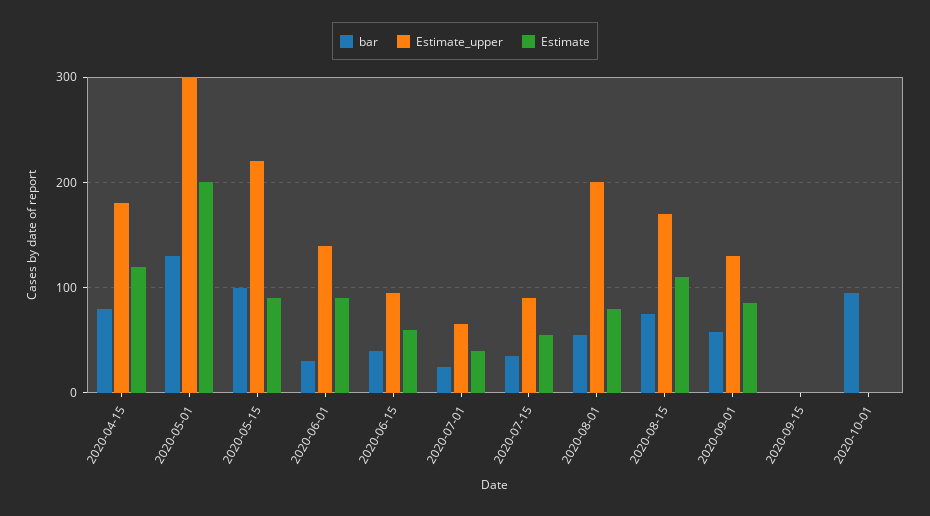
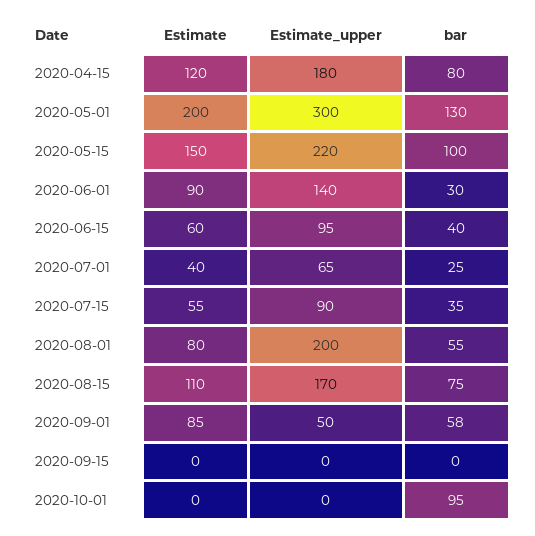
Estimate, 2020-05-15: 90 -> 150
Estimate_upper, 2020-09-01: 130 -> 50

